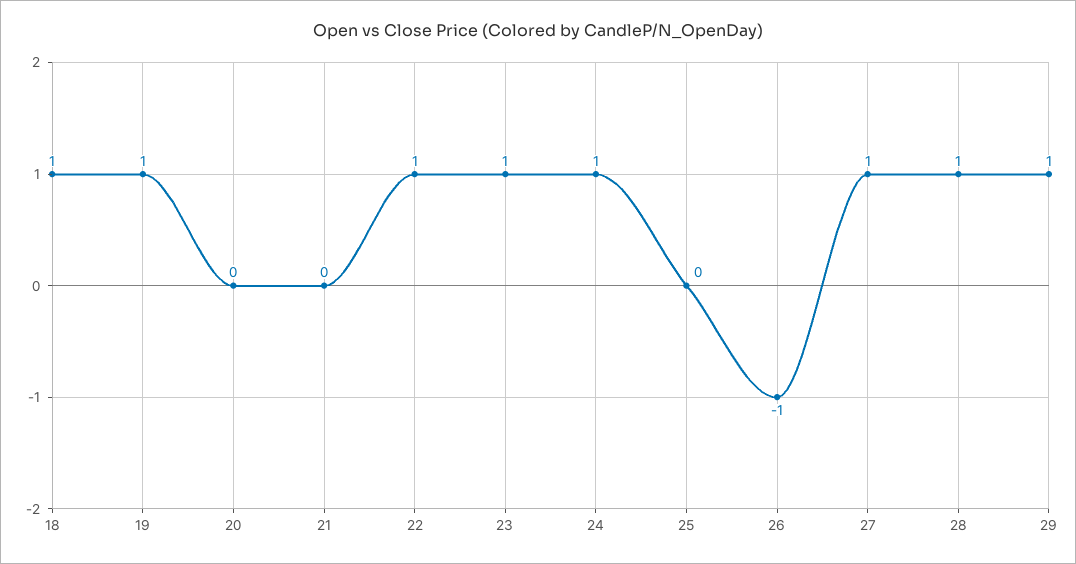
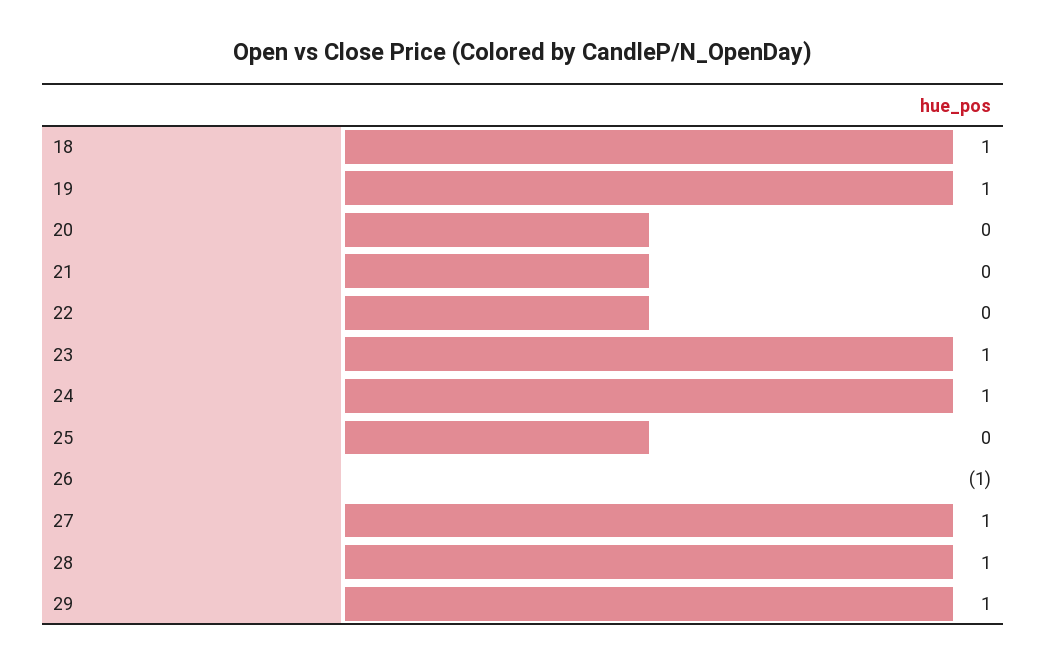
22: 1 -> 0

